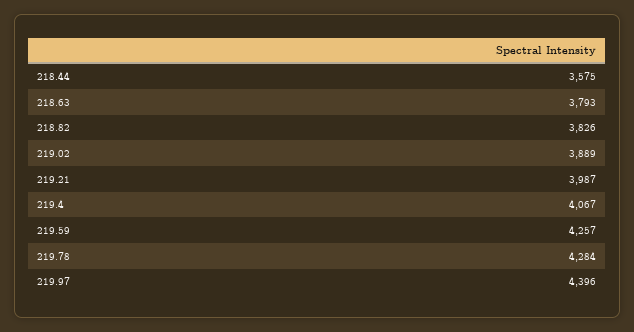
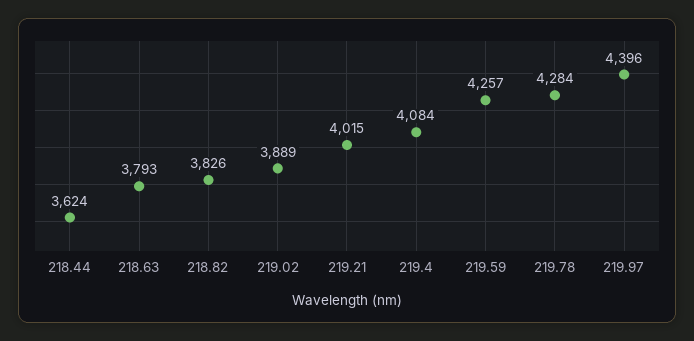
218.44: 3575 -> 3624
219.21: 3987 -> 4015
219.4: 4067 -> 4084

